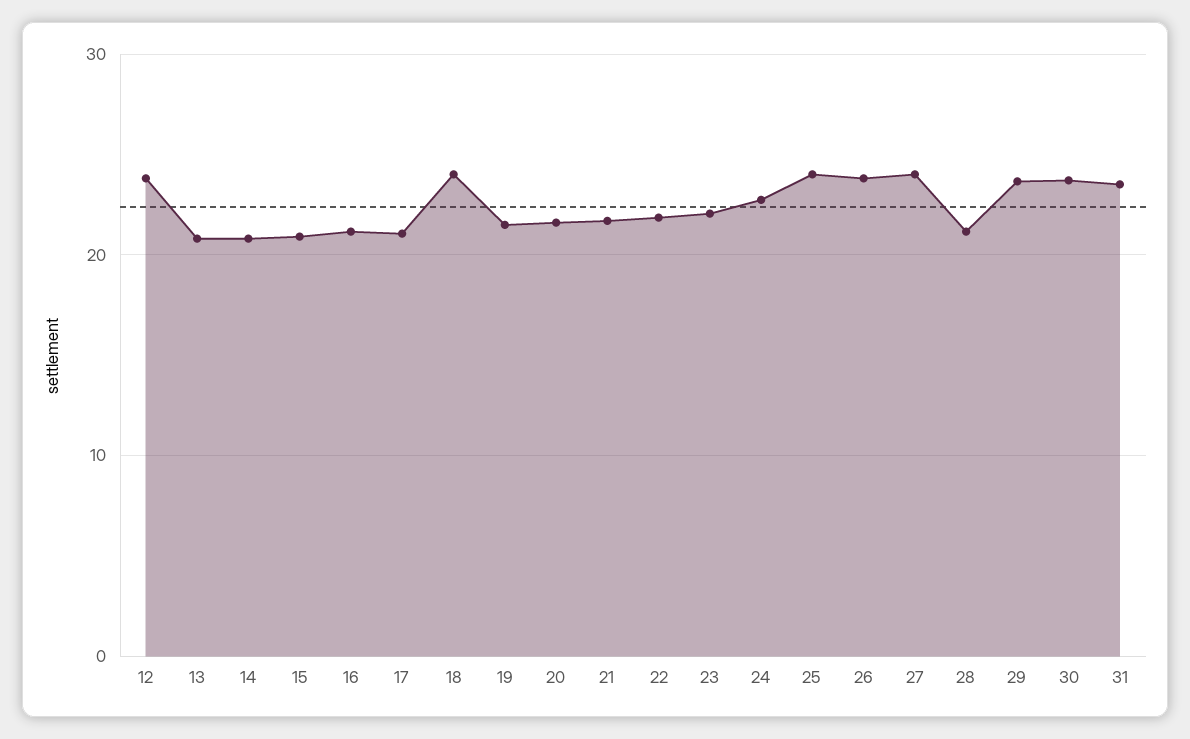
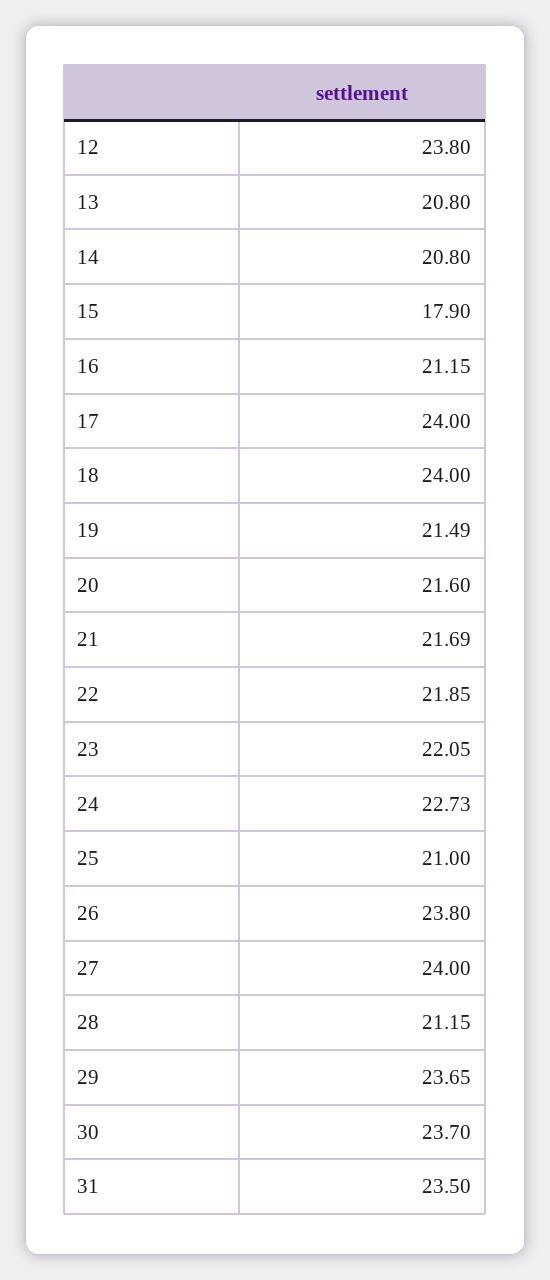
15: 21 -> 17.9
17: 21 -> 24
25: 24 -> 21

